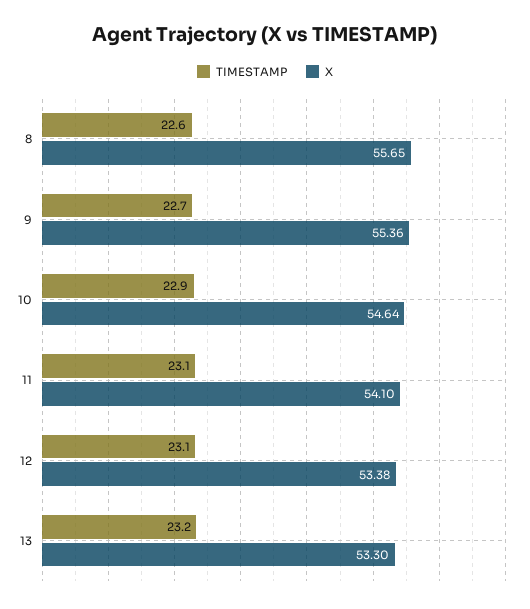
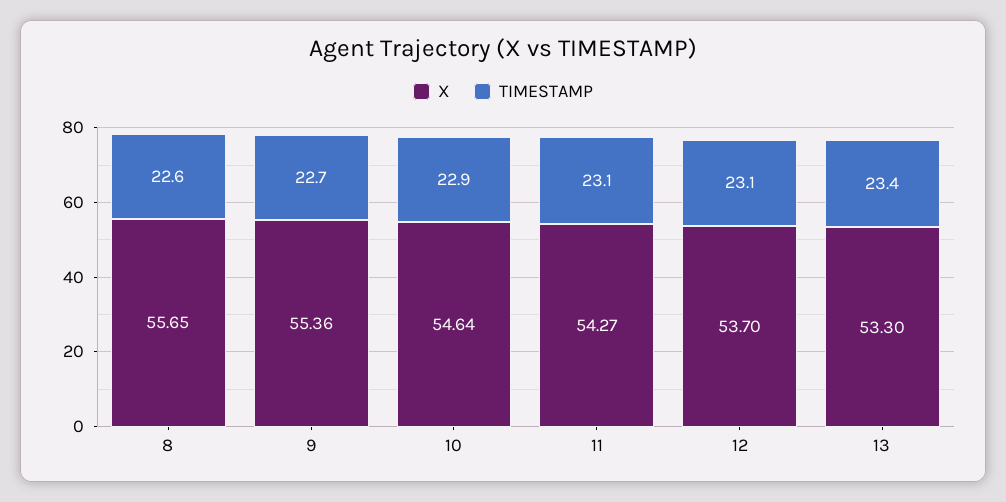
X, 11: 54.1 -> 54.27
X, 12: 53.38 -> 53.7
TIMESTAMP, 13: 23.2 -> 23.4

